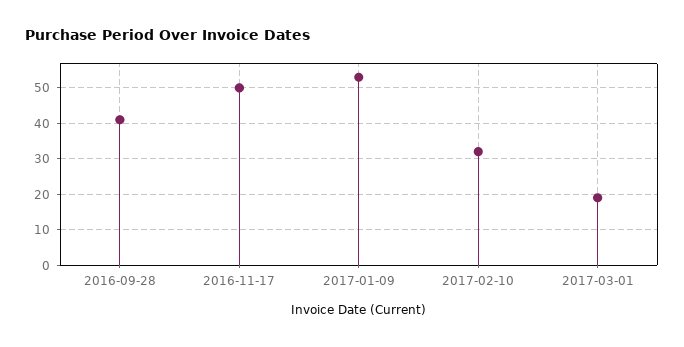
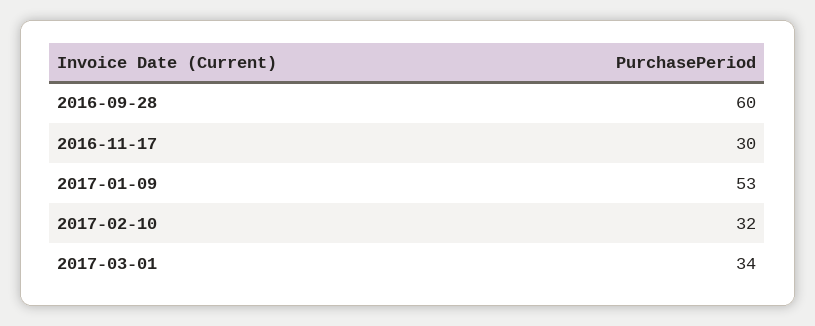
2016-09-28: 40 -> 60
2016-11-17: 50 -> 30
2017-03-01: 20 -> 34

